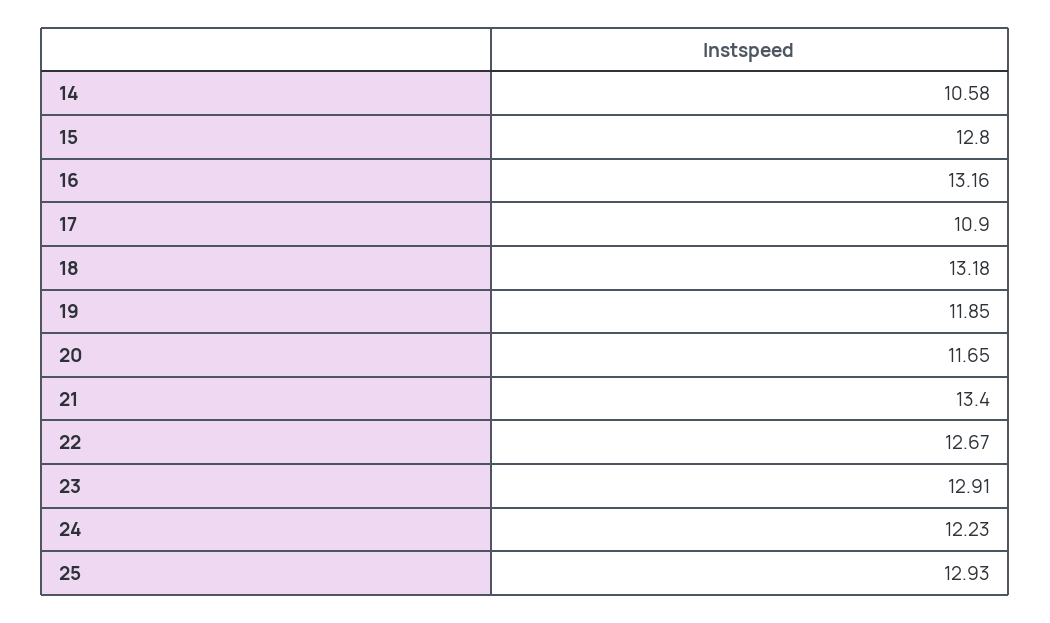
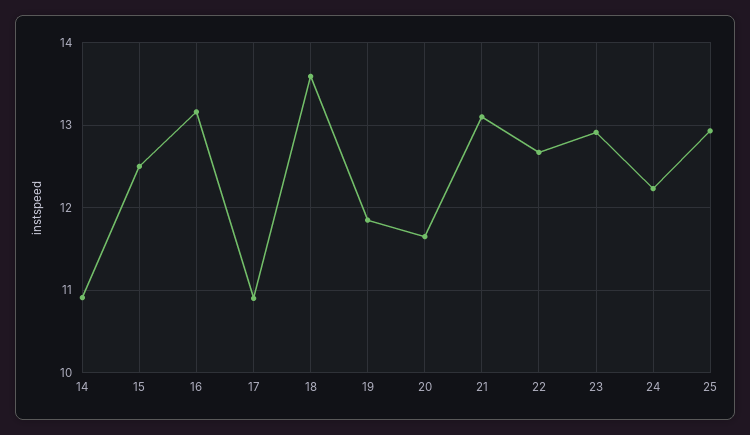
14: 10.58 -> 10.9
15: 12.8 -> 12.5
18: 13.18 -> 13.6
21: 13.4 -> 13.1

